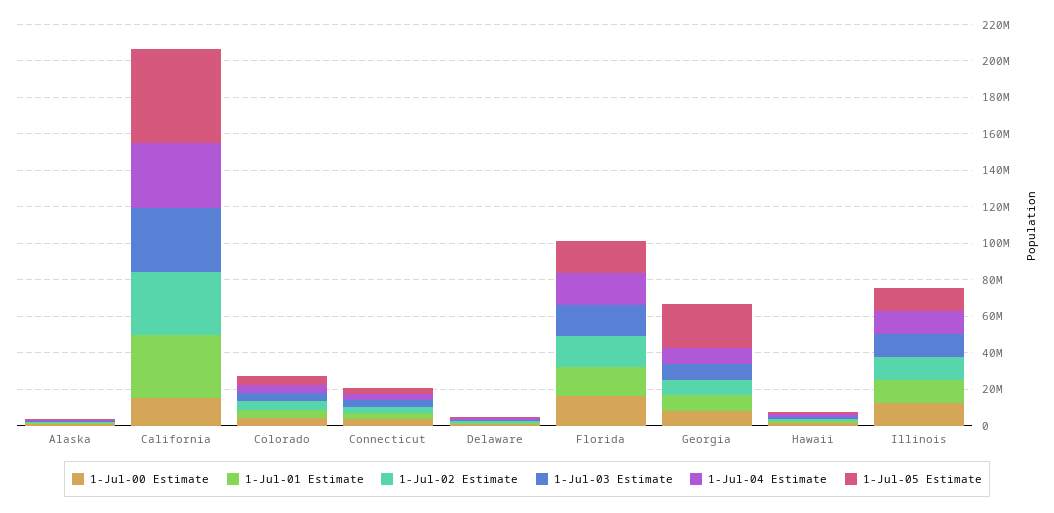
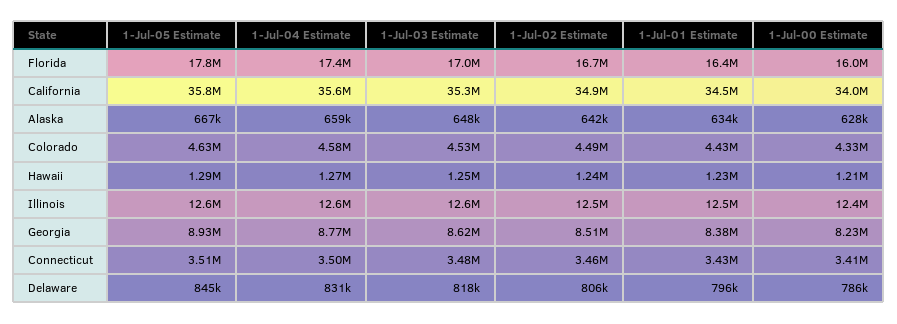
1-Jul-00 Estimate, California: 15000000 -> 34000000
1-Jul-05 Estimate, California: 50000000 -> 35800000
1-Jul-05 Estimate, Georgia: 25000000 -> 8930000

